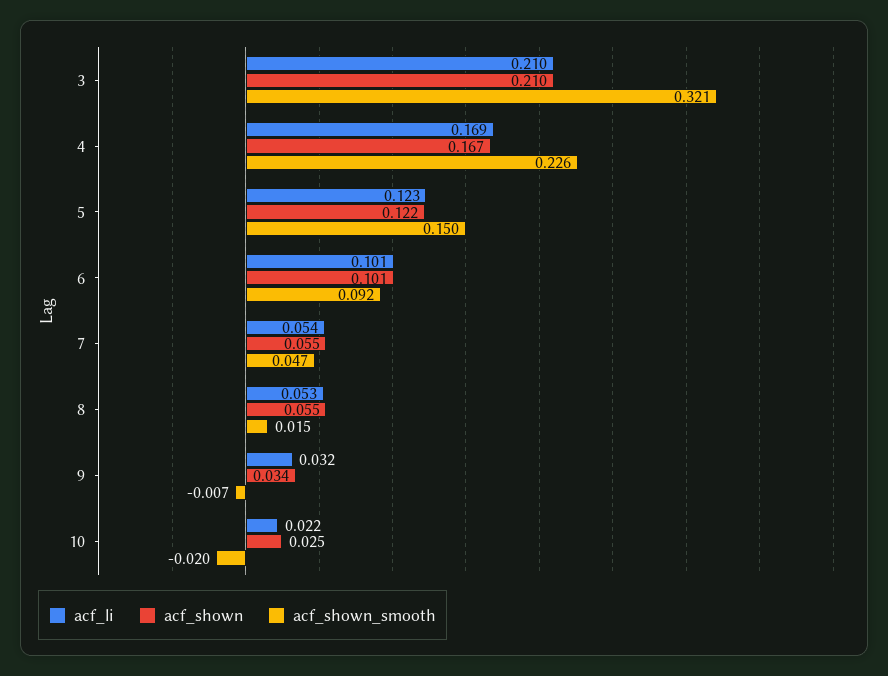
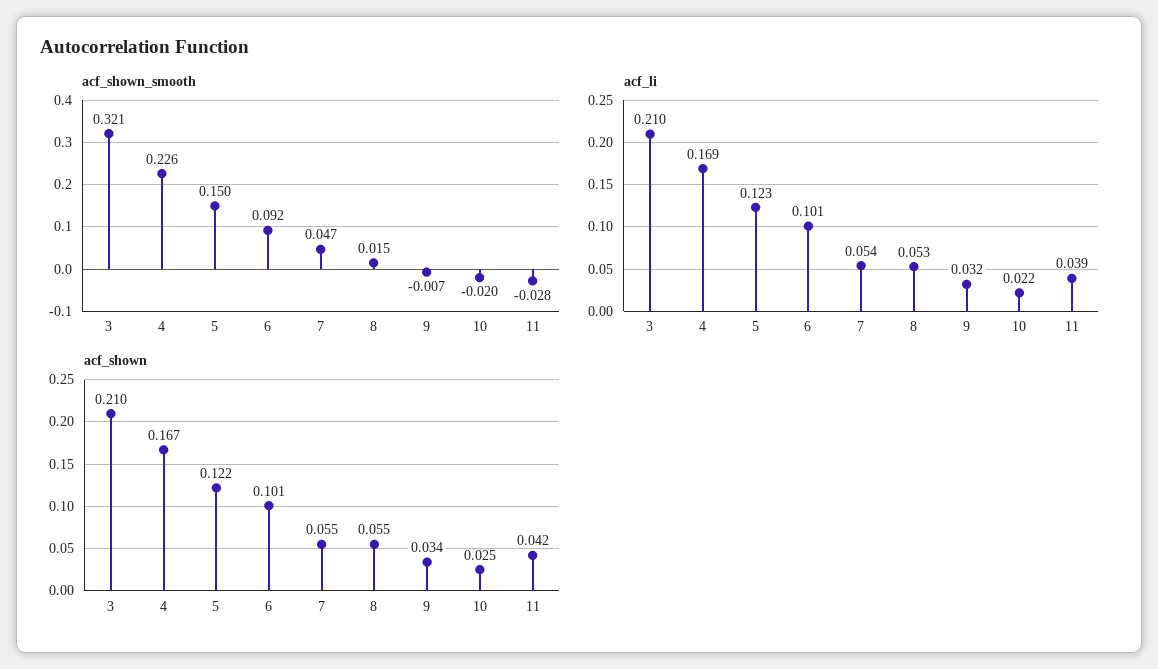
acf_shown_smooth, 11: none -> -0.028
acf_li, 11: none -> 0.039
acf_shown, 11: none -> 0.042

